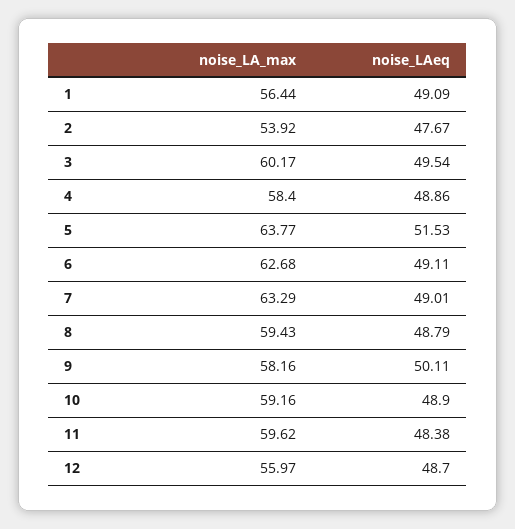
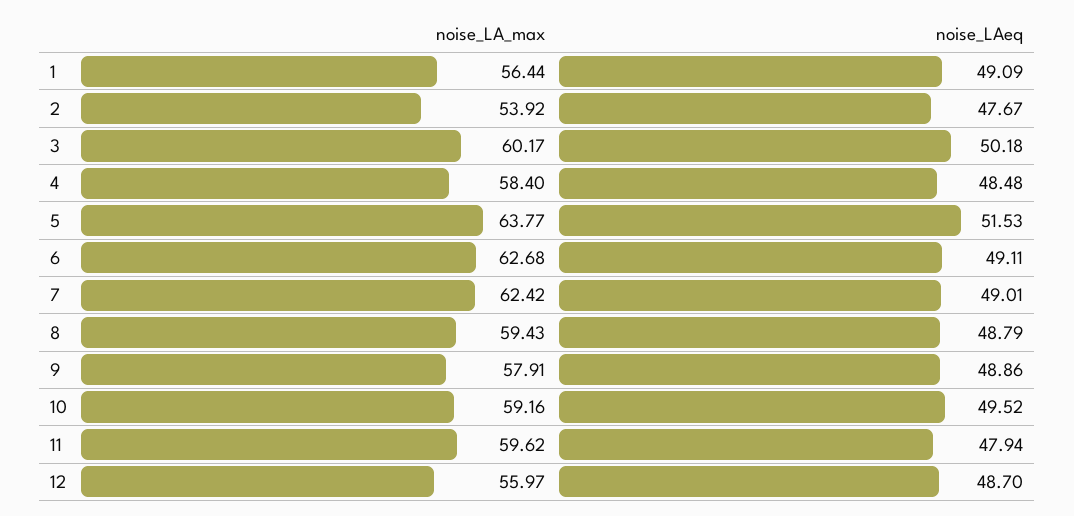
noise_LAeq, 3: 49.54 -> 50.18
noise_LAeq, 4: 48.86 -> 48.48
noise_LA_max, 7: 63.29 -> 62.42
noise_LA_max, 9: 58.16 -> 57.91
noise_LAeq, 9: 50.11 -> 48.86
noise_LAeq, 10: 48.9 -> 49.52
noise_LAeq, 11: 48.38 -> 47.94

